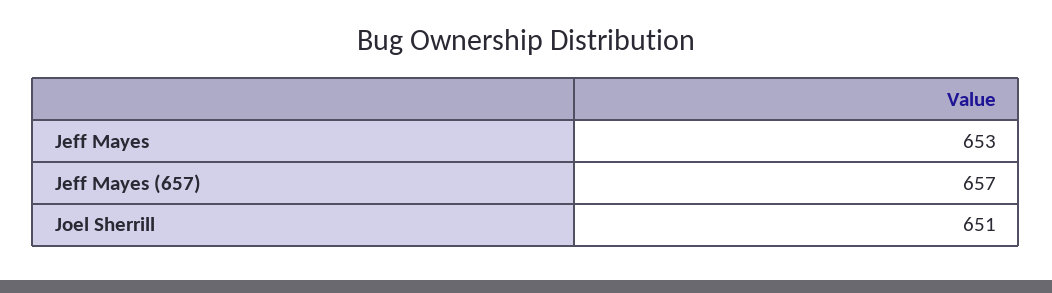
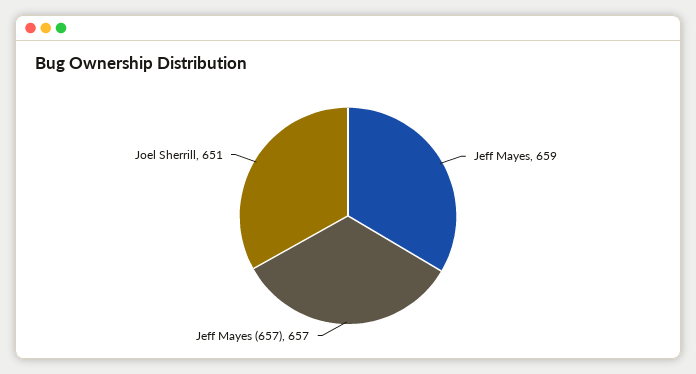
Jeff Mayes: 653 -> 659

